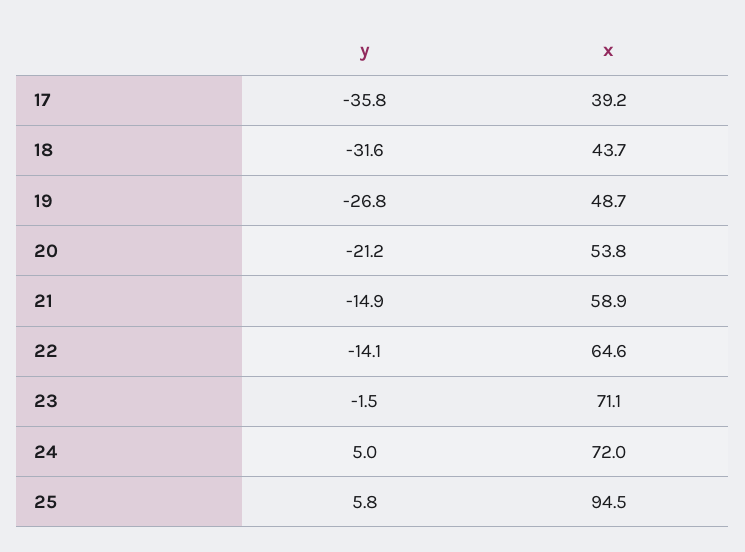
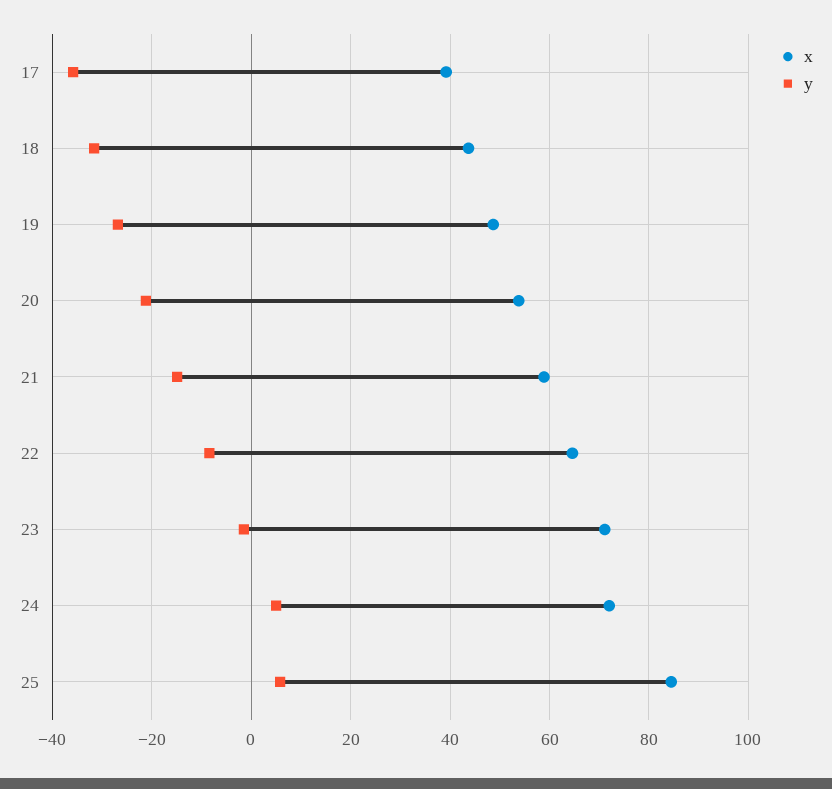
y, 22: -14.1 -> -8
x, 25: 94.5 -> 84

